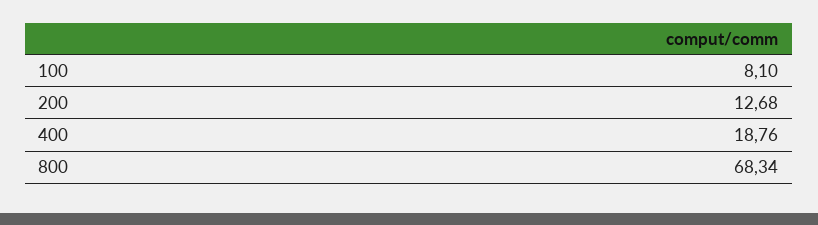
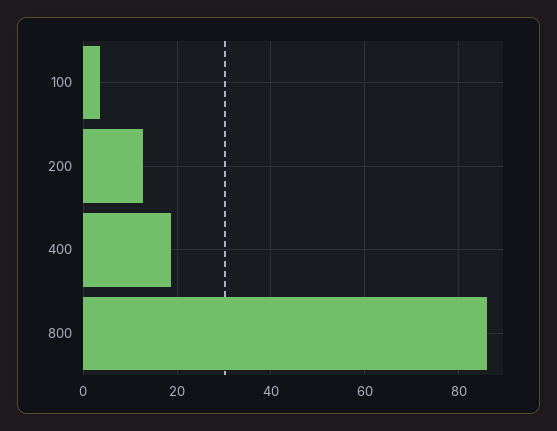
100: 8.1 -> 4
800: 68.34 -> 86

